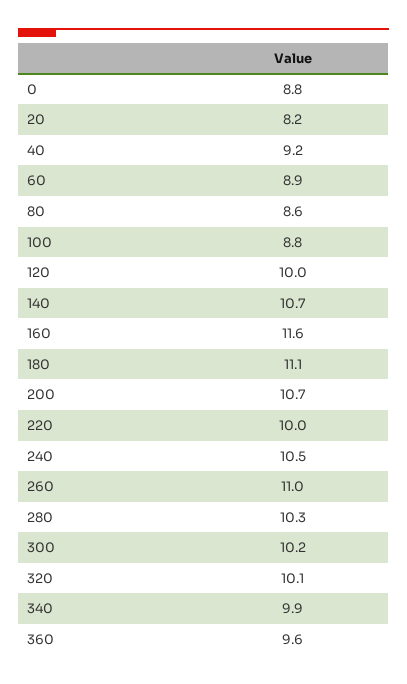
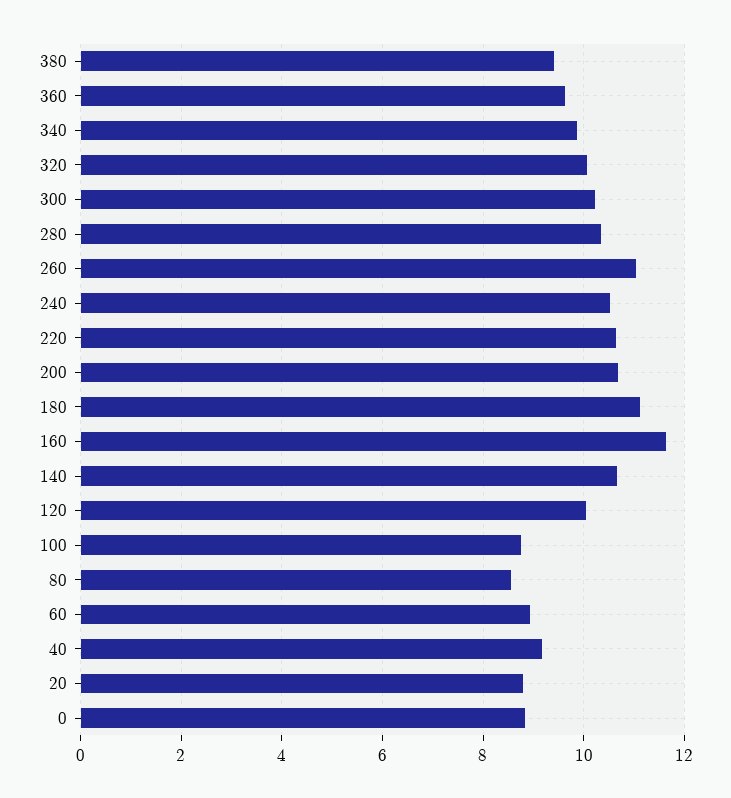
20: 8.2 -> 8.8
220: 10 -> 10.6
380: none -> 9.4

